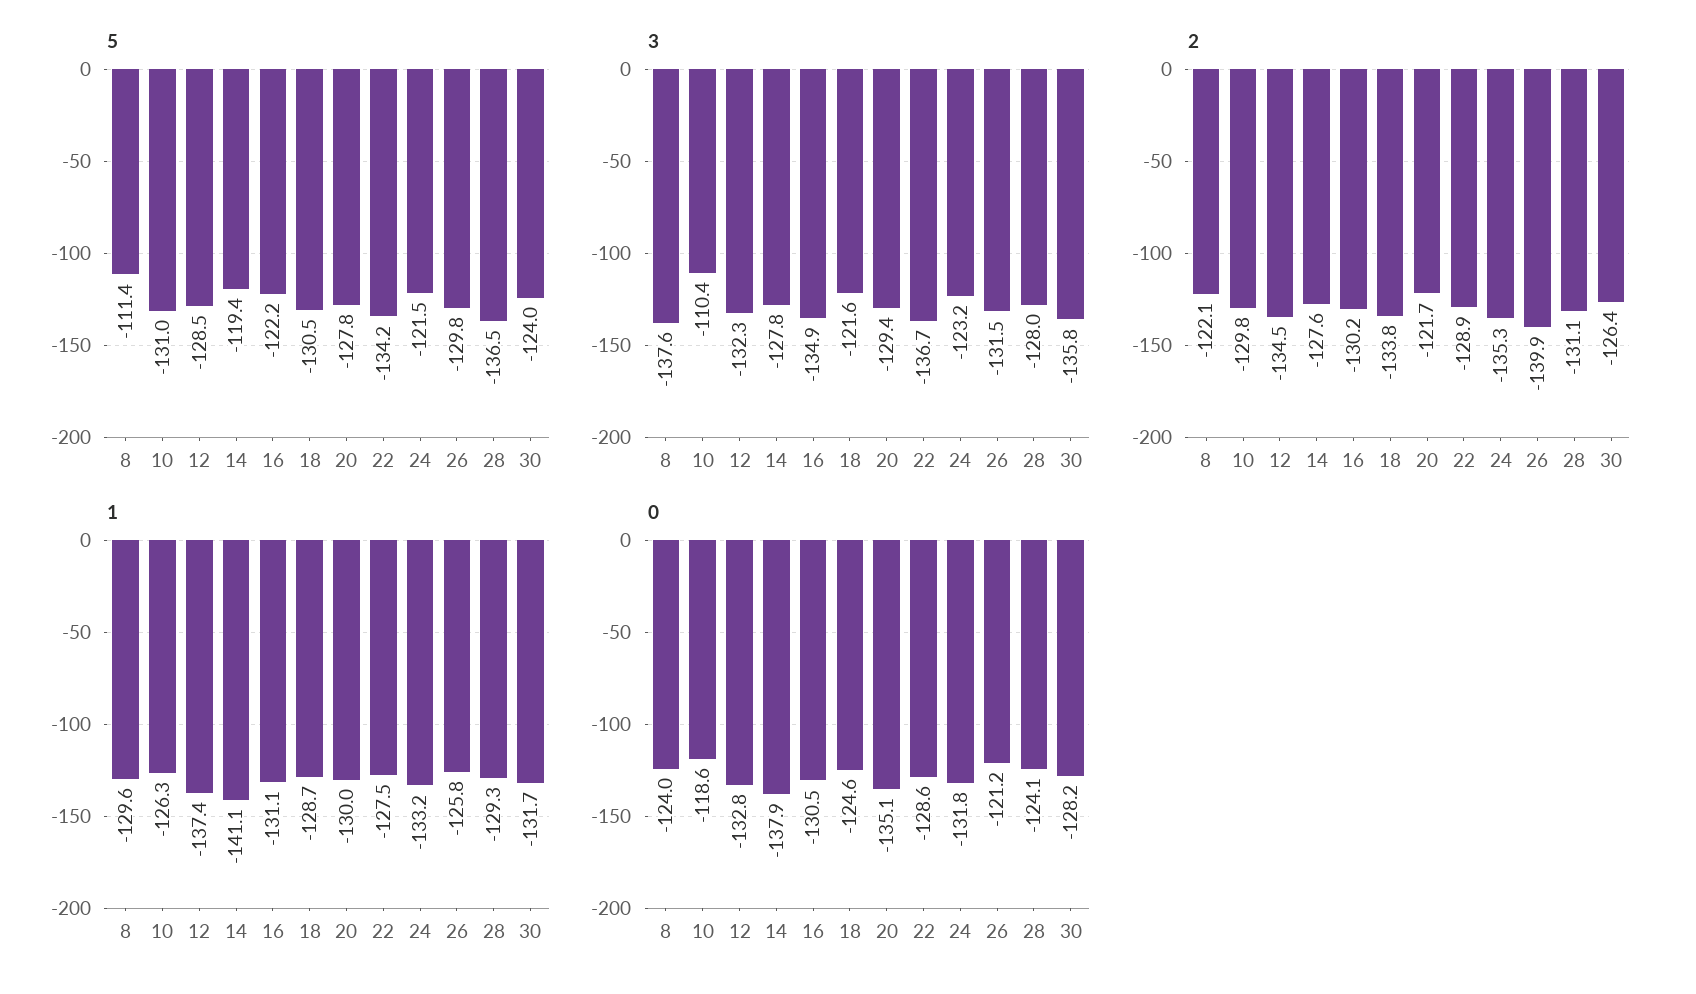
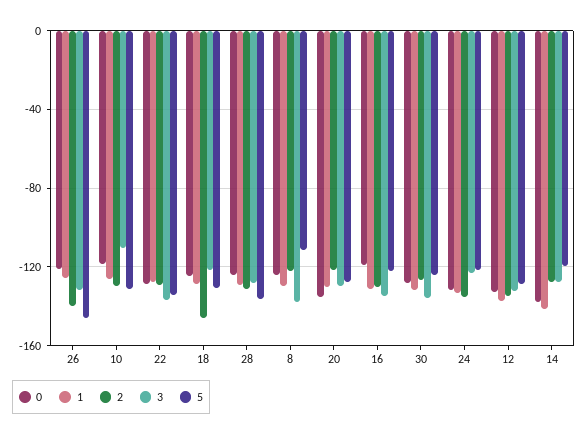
5, 26: -129.8 -> -145
2, 18: -133.8 -> -145
0, 16: -130.5 -> -120

